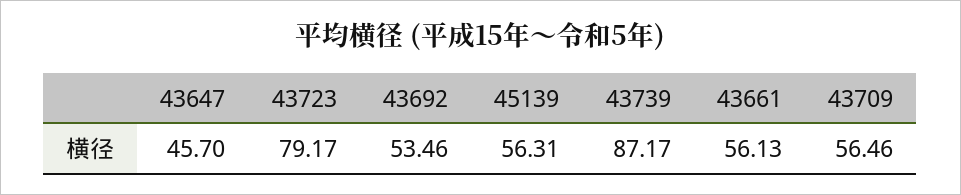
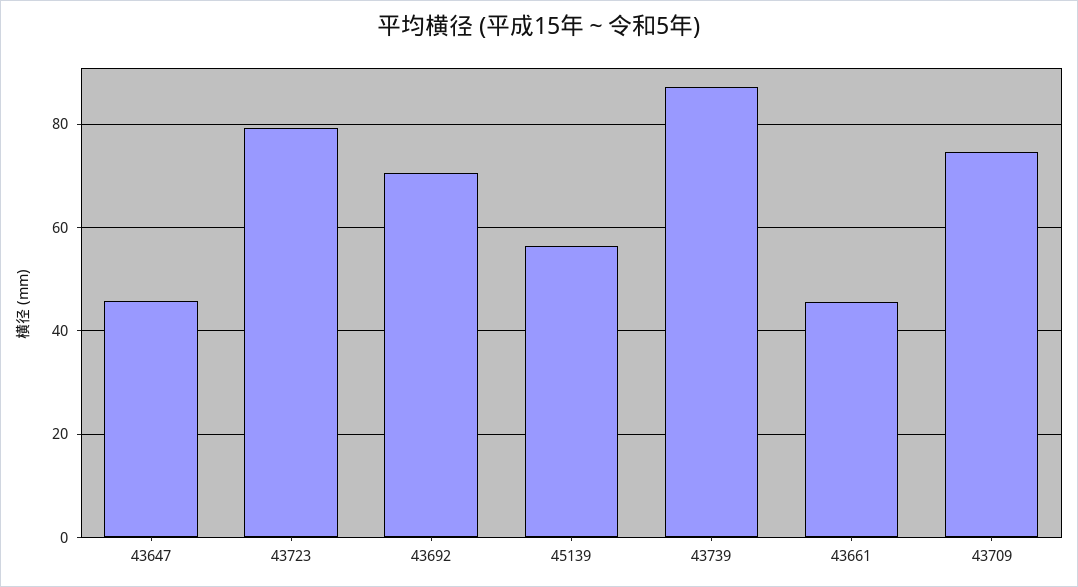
43692: 53.46 -> 70
43661: 56.13 -> 46
43709: 56.46 -> 74

